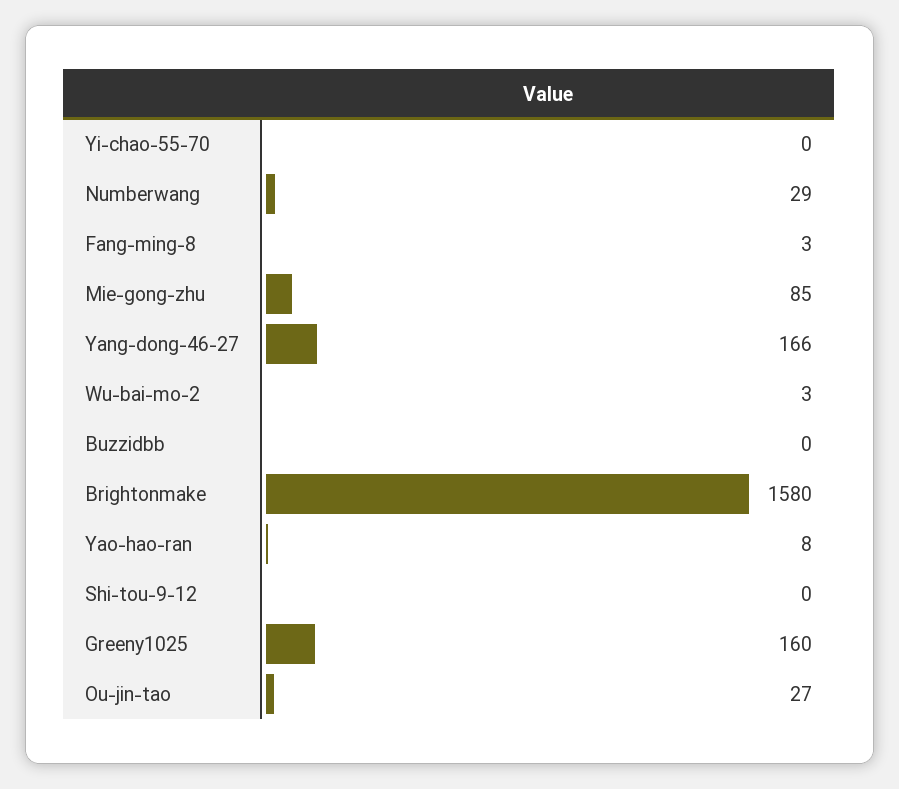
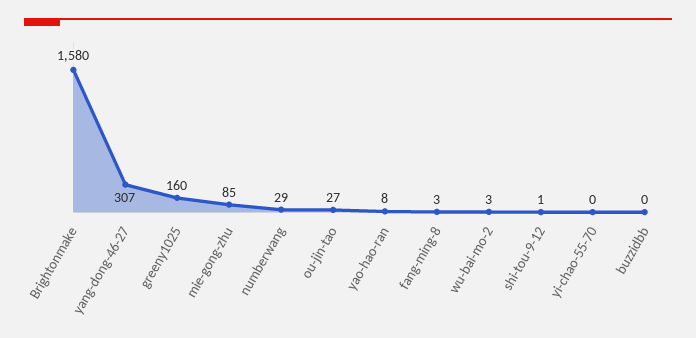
Yang-dong-46-27: 166 -> 307
Shi-tou-9-12: 0 -> 1

